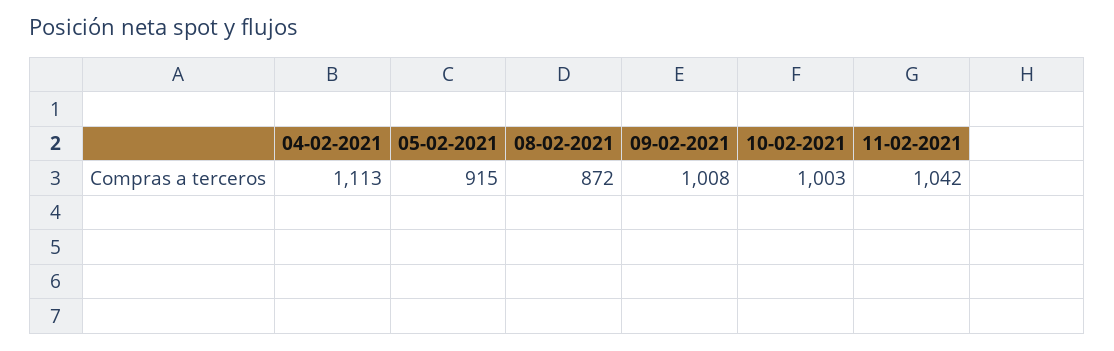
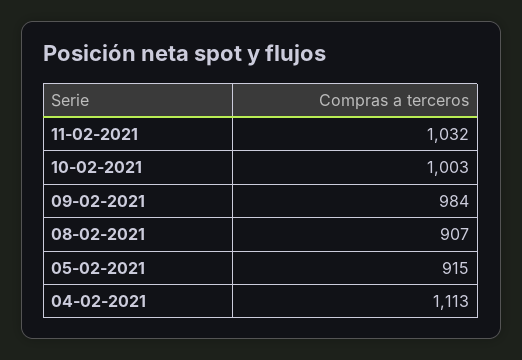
08-02-2021: 872 -> 907
09-02-2021: 1008 -> 984
11-02-2021: 1042 -> 1032

